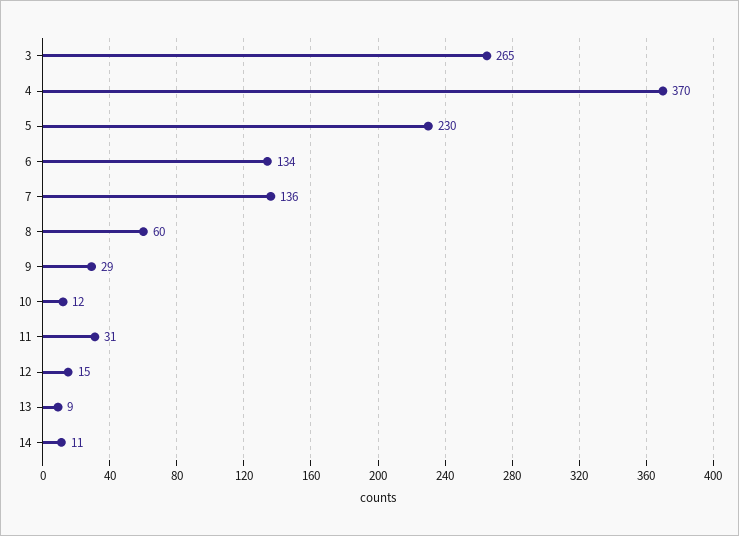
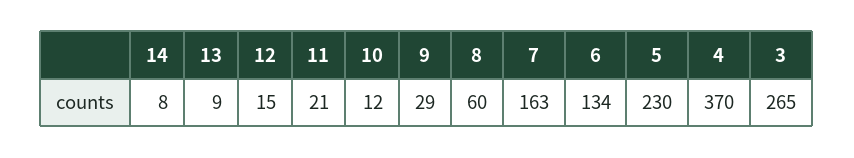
7: 136 -> 163
11: 31 -> 21
14: 11 -> 8

